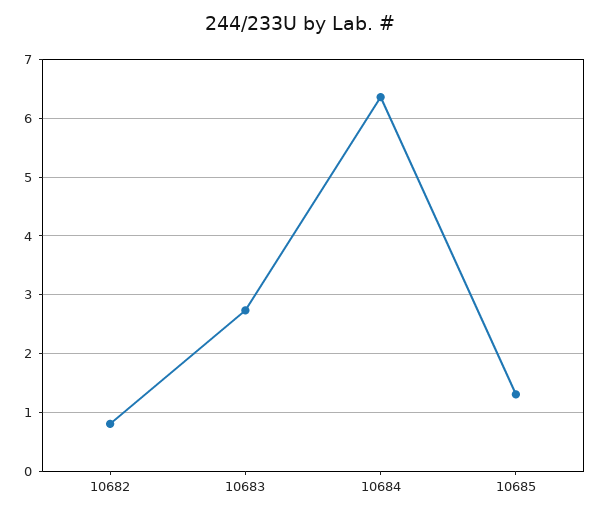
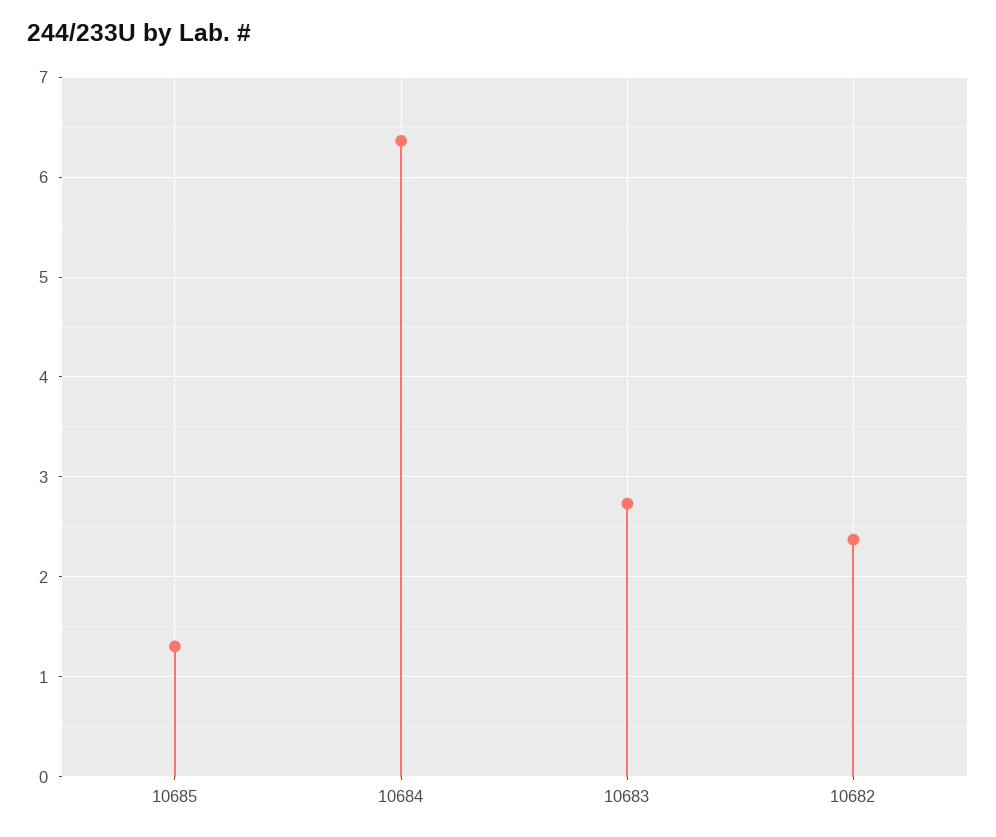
10682: 0.8 -> 2.4

